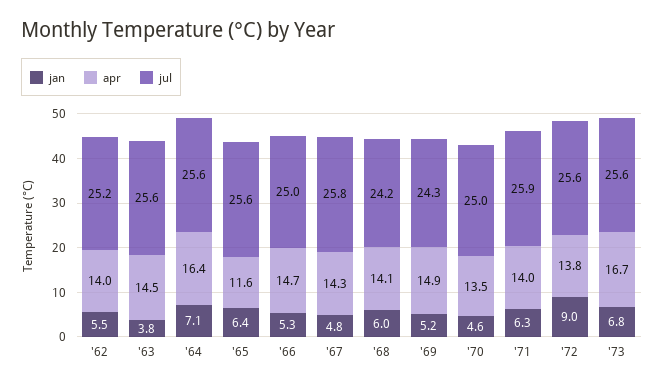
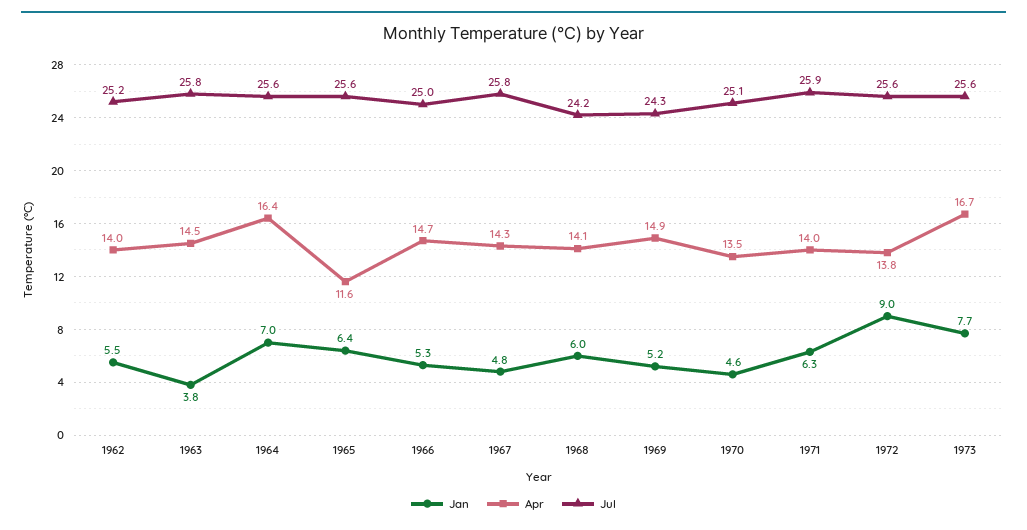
jul, '63: 25.6 -> 25.8
jan, '64: 7.1 -> 7
jul, '70: 25 -> 25.1
jan, '73: 6.8 -> 7.7

